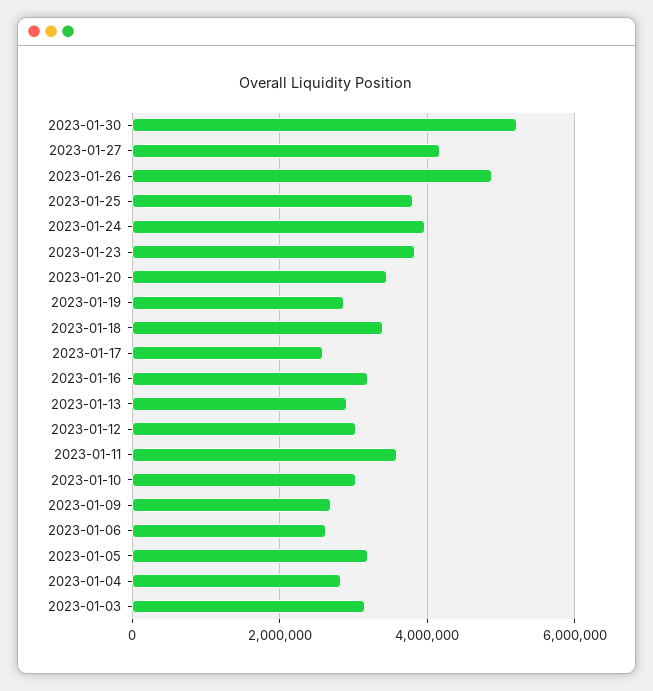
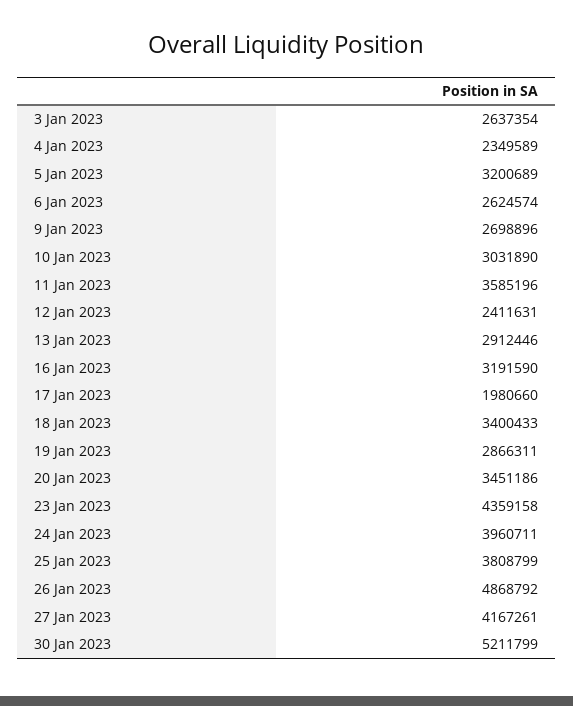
2023-01-23: 3800000 -> 4359158
2023-01-17: 2600000 -> 1980660
2023-01-12: 3000000 -> 2411631
2023-01-04: 2800000 -> 2349589
2023-01-03: 3200000 -> 2637354

